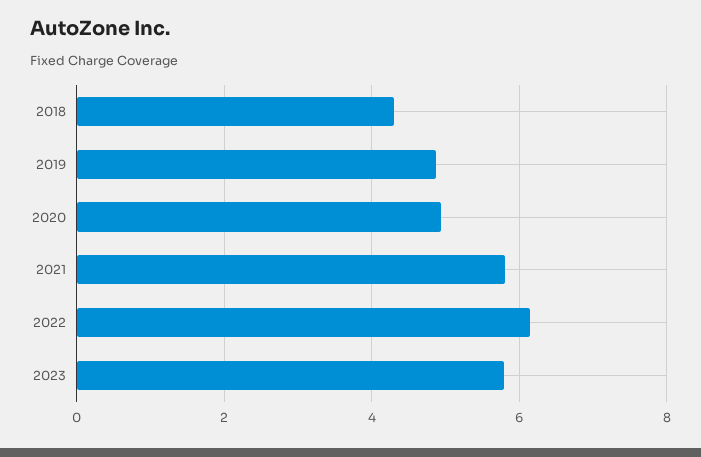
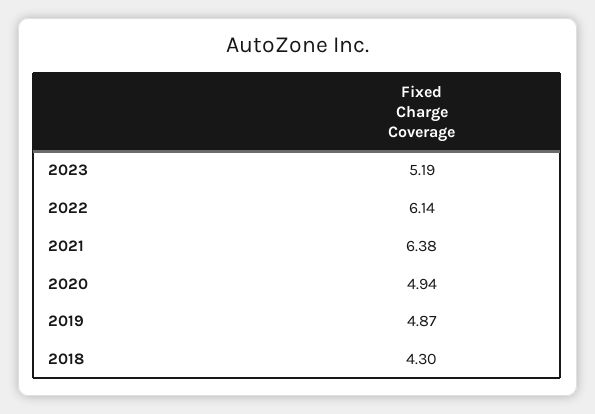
2021: 5.8 -> 6.38
2023: 5.8 -> 5.19

